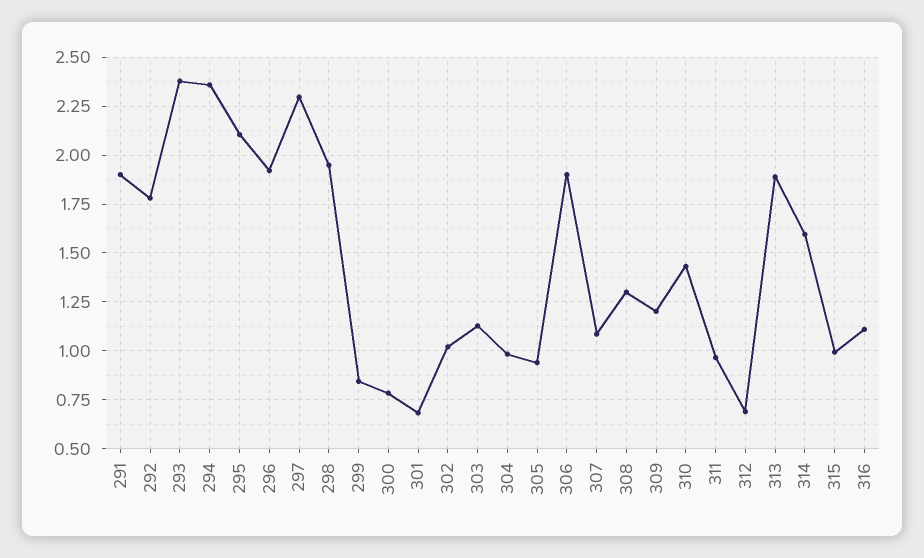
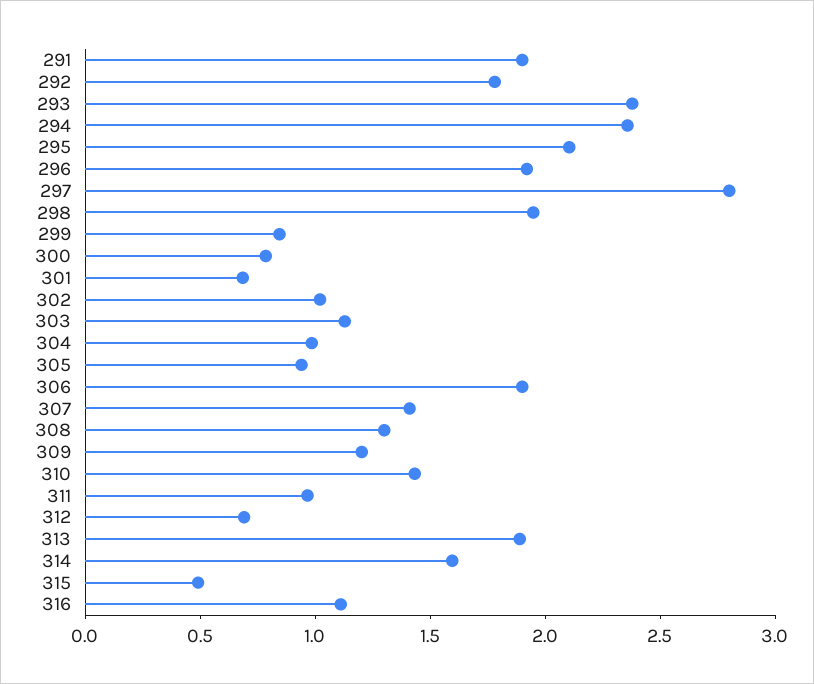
297: 2.3 -> 2.8
307: 1.1 -> 1.4
315: 1 -> 0.5

